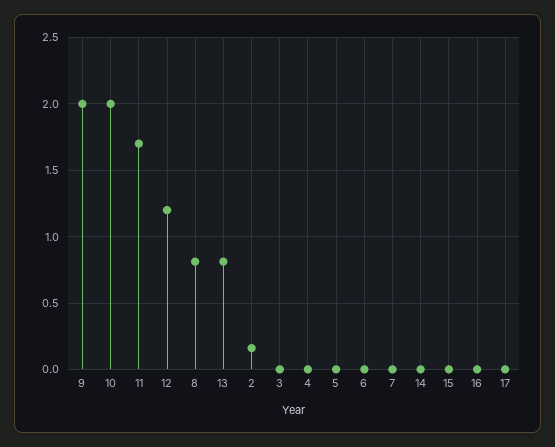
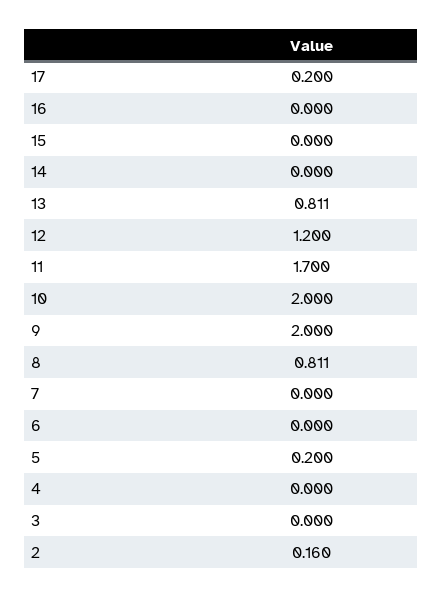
5: 0 -> 0.2
17: 0 -> 0.2

